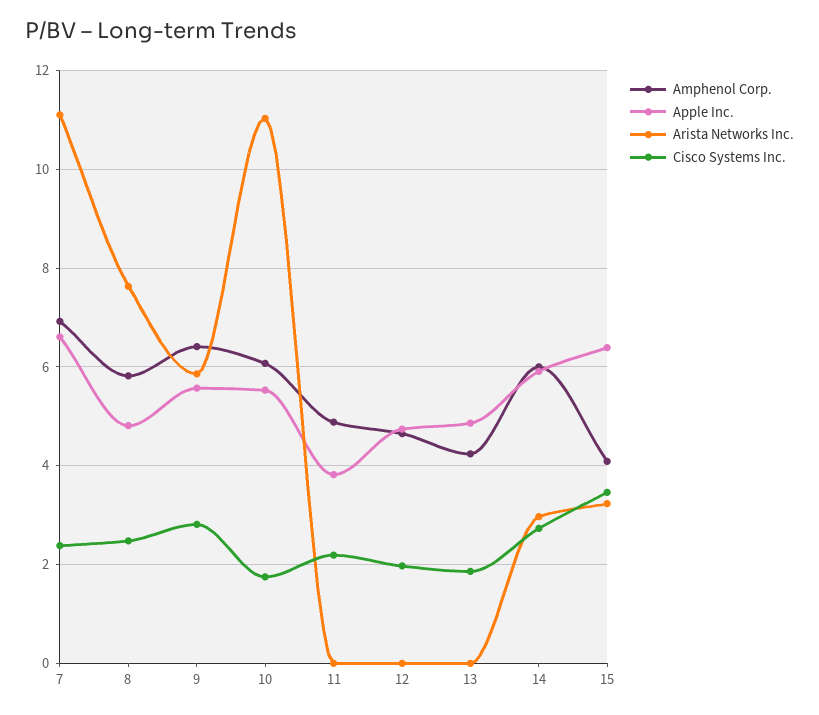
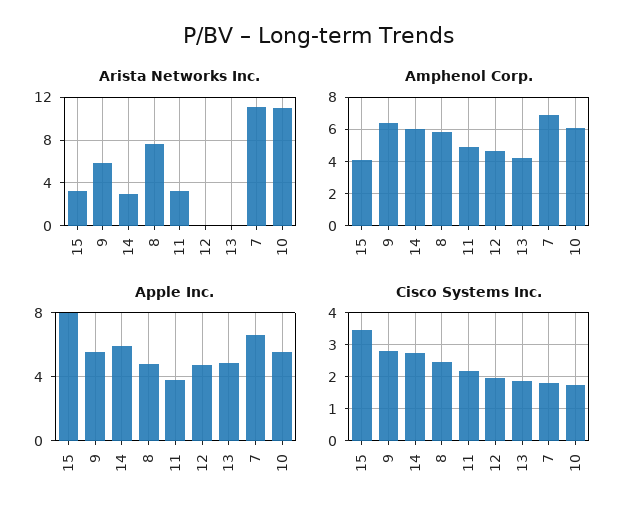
Cisco Systems Inc., 7: 2.4 -> 1.8
Arista Networks Inc., 11: 0 -> 3
Apple Inc., 15: 6.4 -> 8

